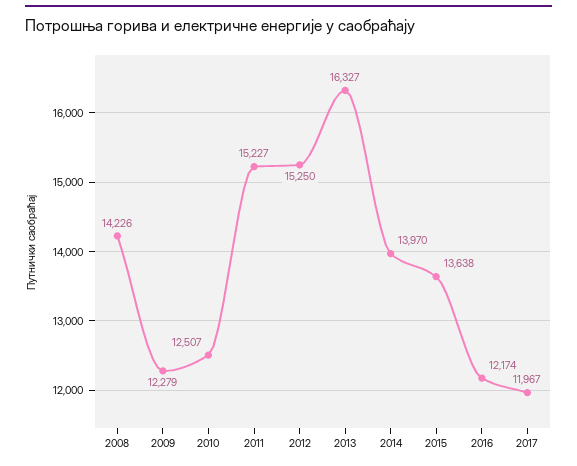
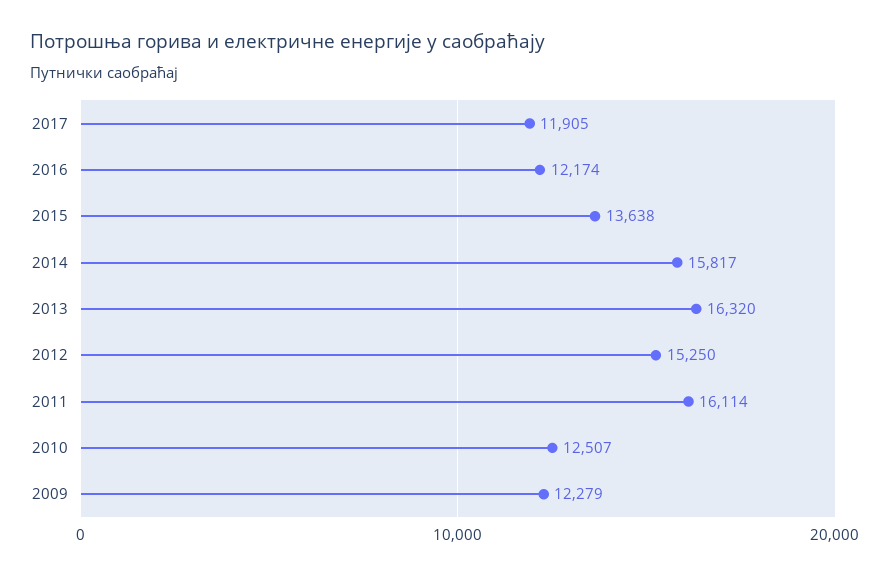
2008: 14226 -> none
2011: 15227 -> 16114
2013: 16327 -> 16320
2014: 13970 -> 15817
2017: 11967 -> 11905

